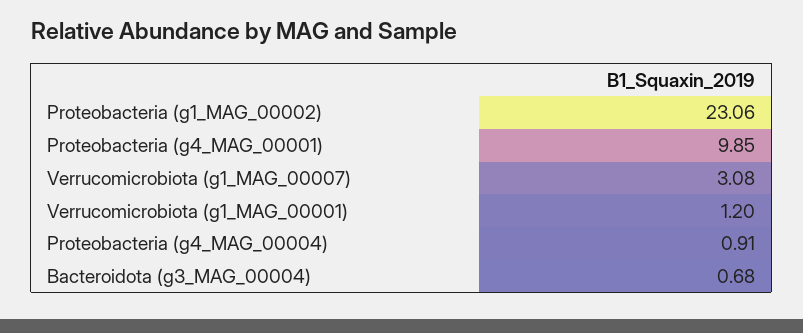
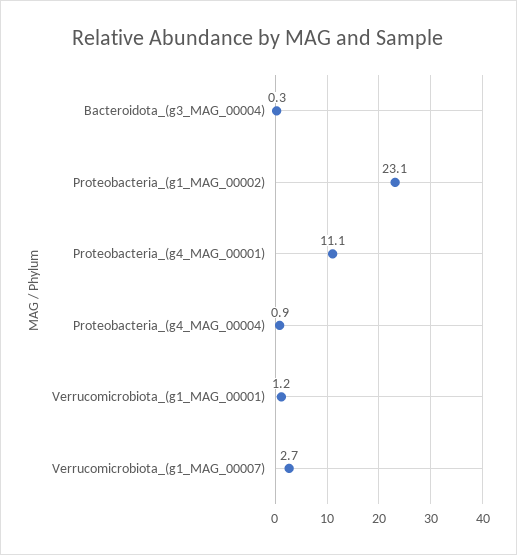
Proteobacteria (g4_MAG_00001): 9.85 -> 11.1
Verrucomicrobiota (g1_MAG_00007): 3.08 -> 2.7
Bacteroidota (g3_MAG_00004): 0.68 -> 0.3

